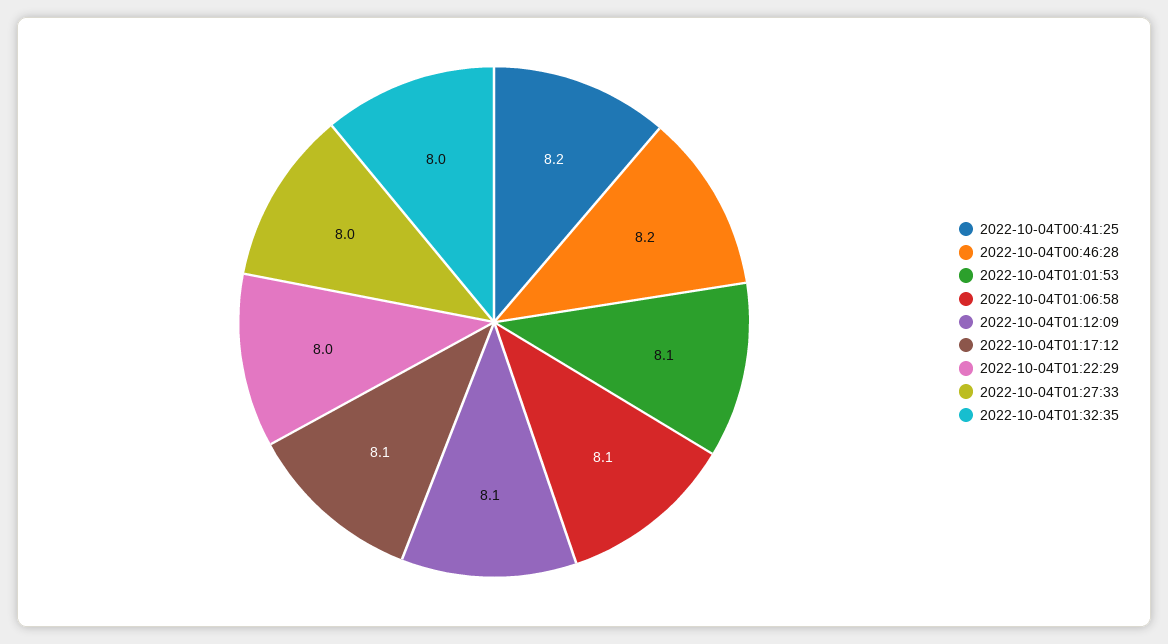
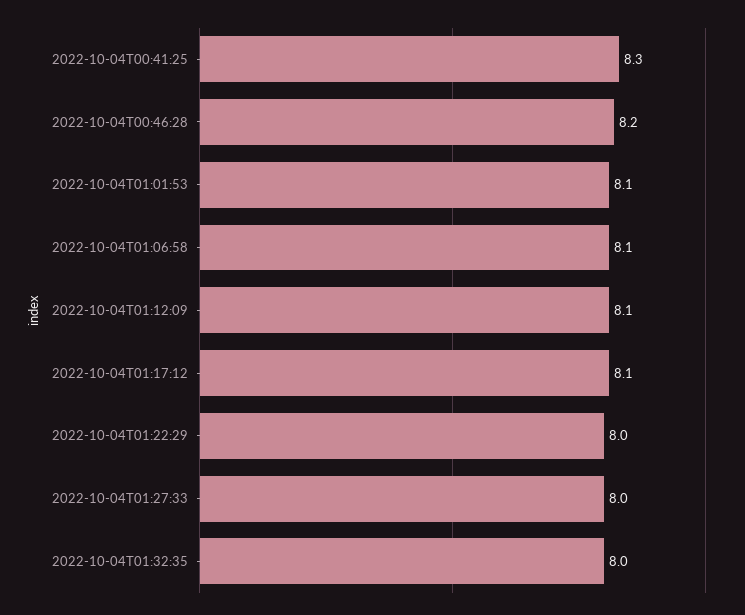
2022-10-04T00:41:25: 8.2 -> 8.3

